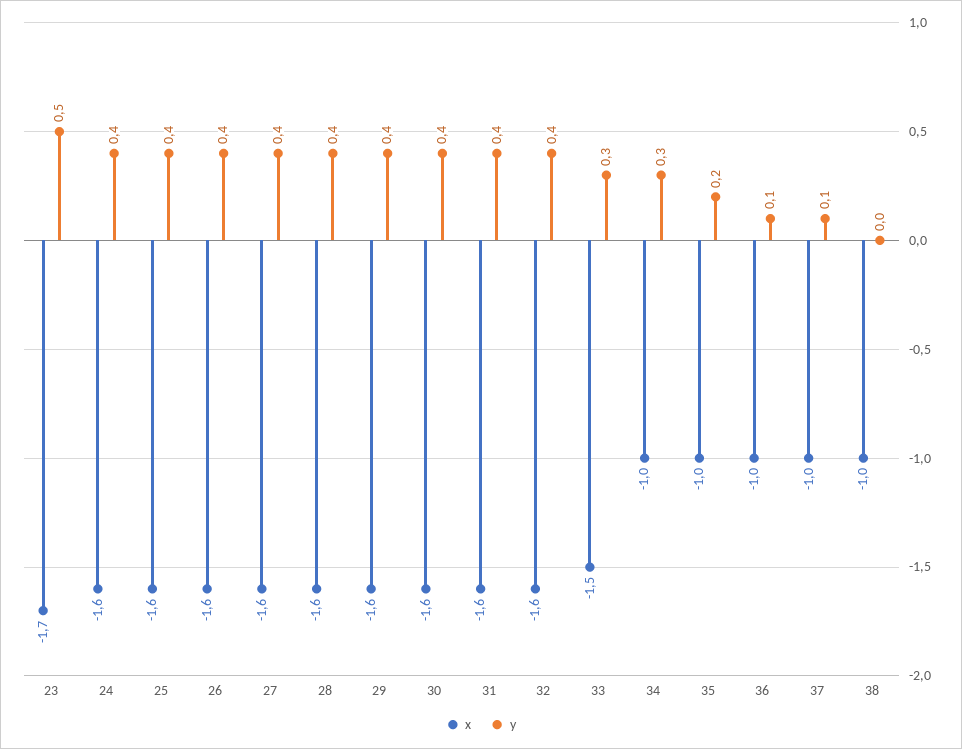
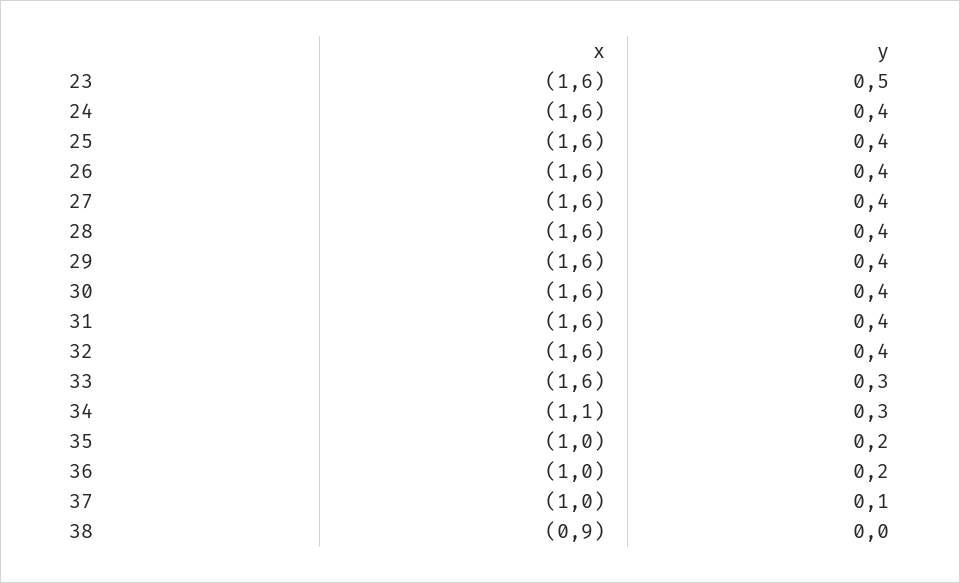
x, 23: -1.7 -> -1.6
x, 33: -1.5 -> -1.6
x, 34: -1 -> -1.1
y, 36: 0.1 -> 0.2
x, 38: -1 -> -0.9

